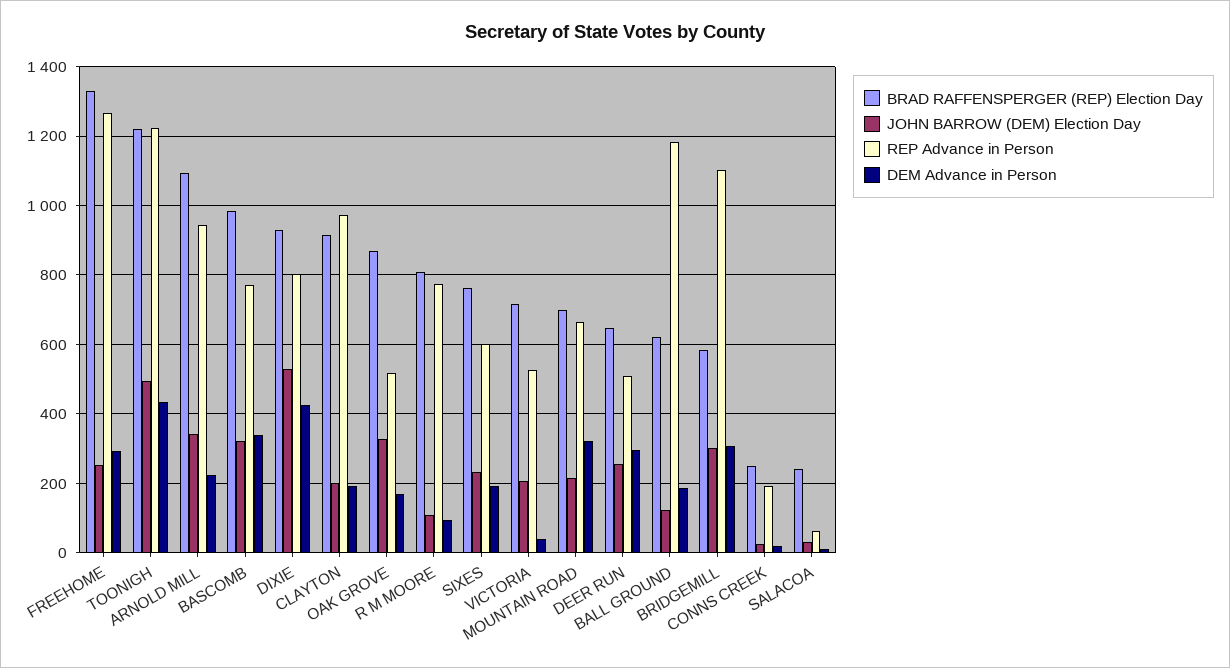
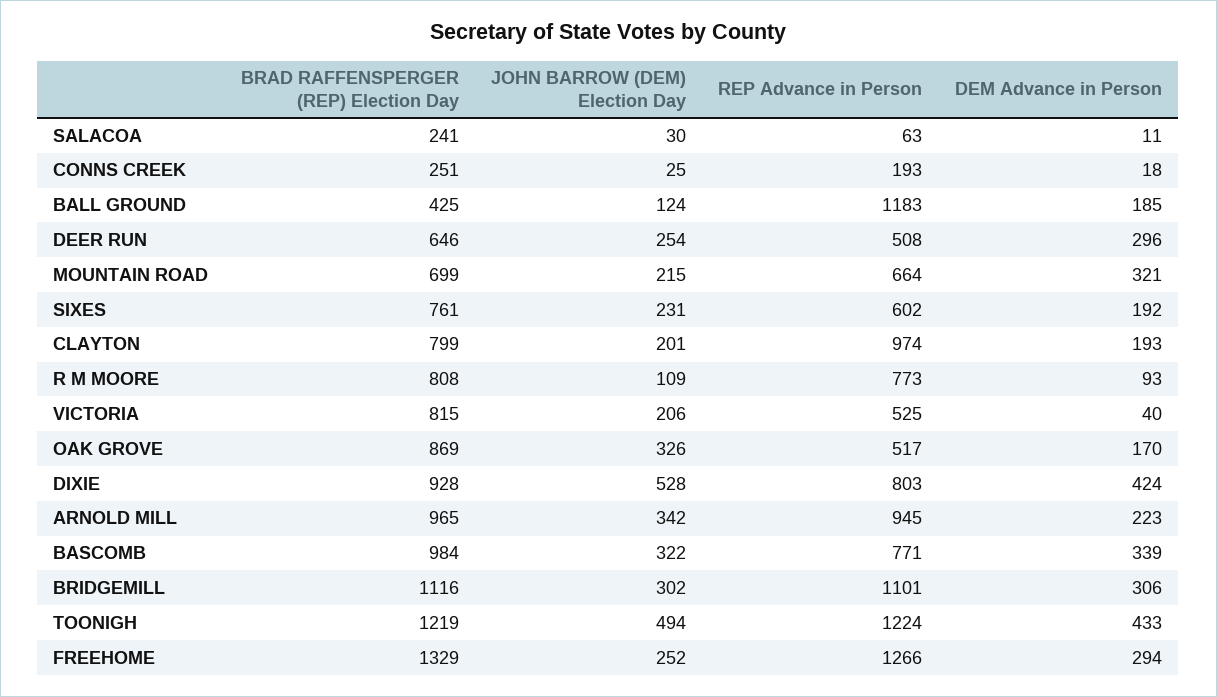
BRAD RAFFENSPERGER (REP) Election Day, ARNOLD MILL: 1100 -> 965
BRAD RAFFENSPERGER (REP) Election Day, CLAYTON: 920 -> 799
BRAD RAFFENSPERGER (REP) Election Day, VICTORIA: 720 -> 815
BRAD RAFFENSPERGER (REP) Election Day, BALL GROUND: 620 -> 425
BRAD RAFFENSPERGER (REP) Election Day, BRIDGEMILL: 580 -> 1116

